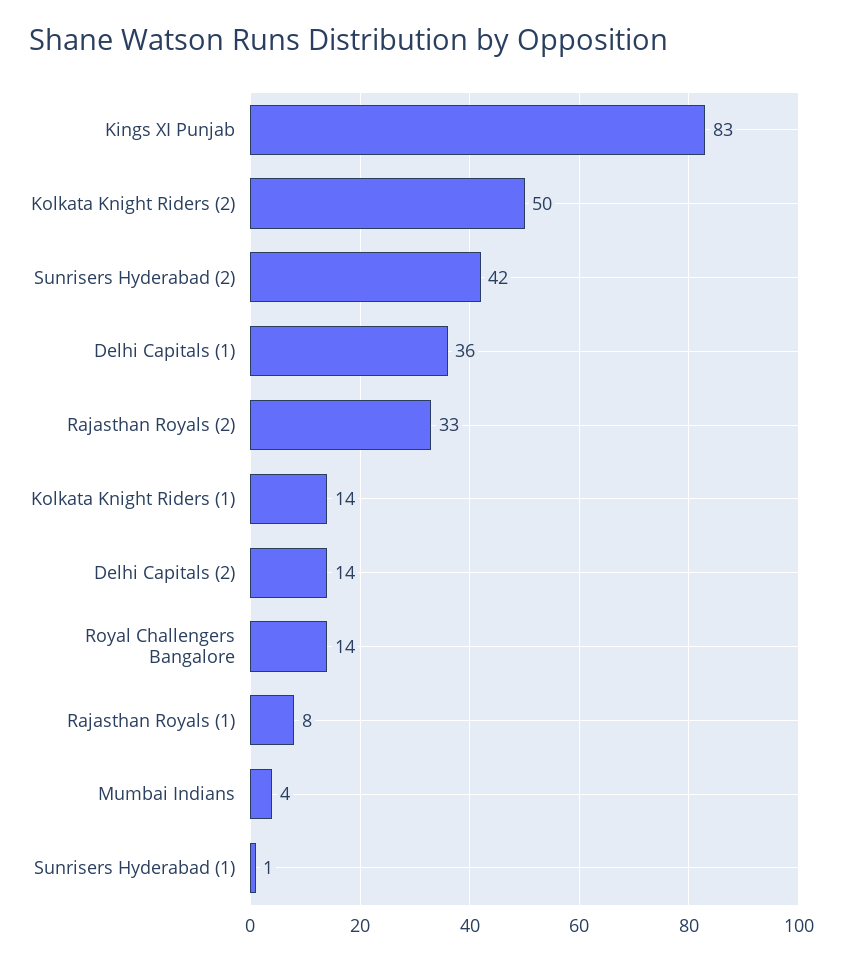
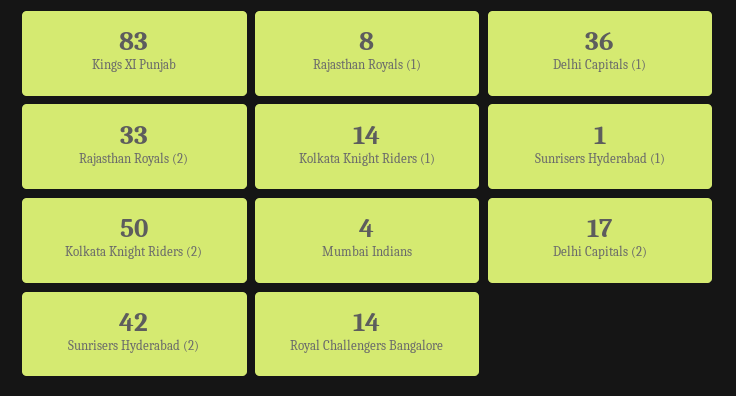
Delhi Capitals (2): 14 -> 17

